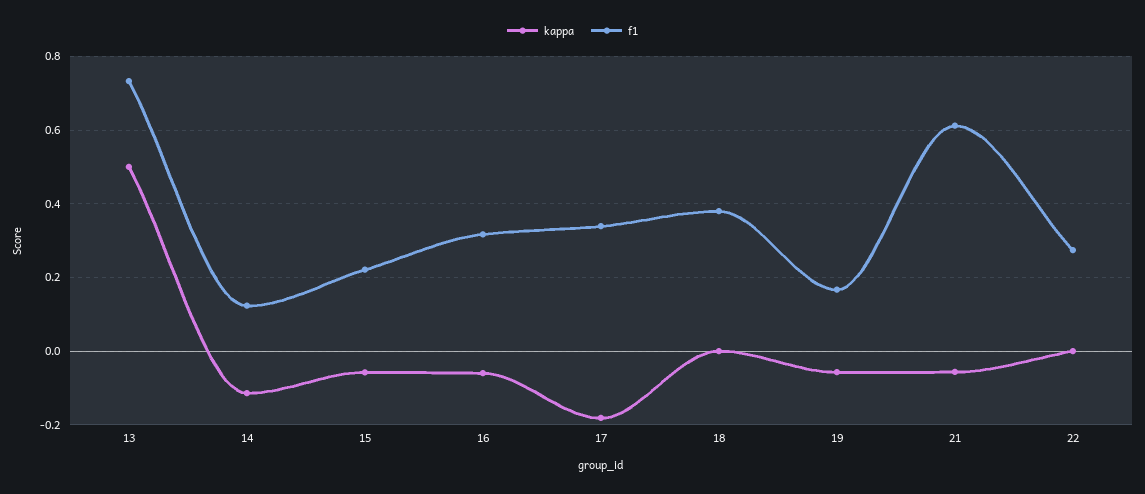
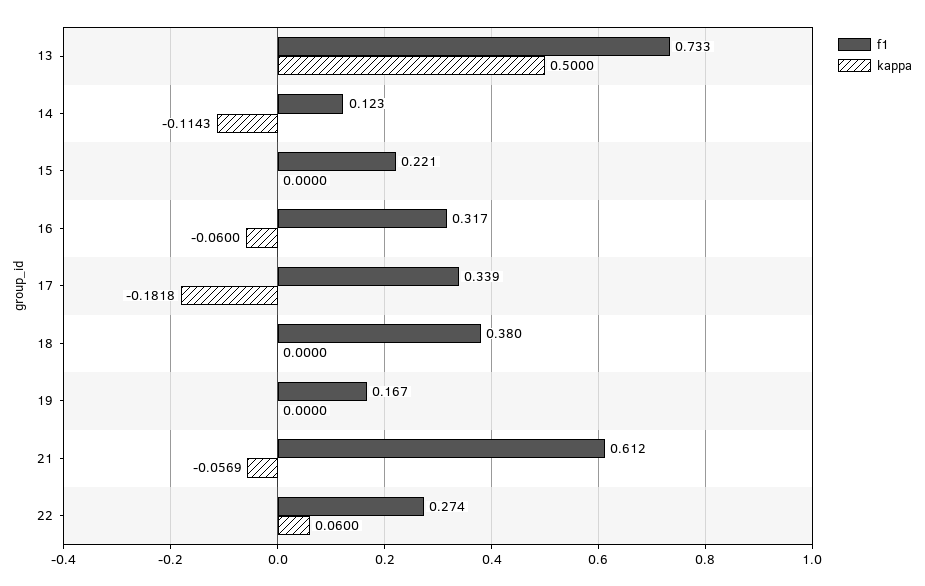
kappa, 15: -0.06 -> 0
kappa, 19: -0.06 -> 0
kappa, 22: 0 -> 0.06

